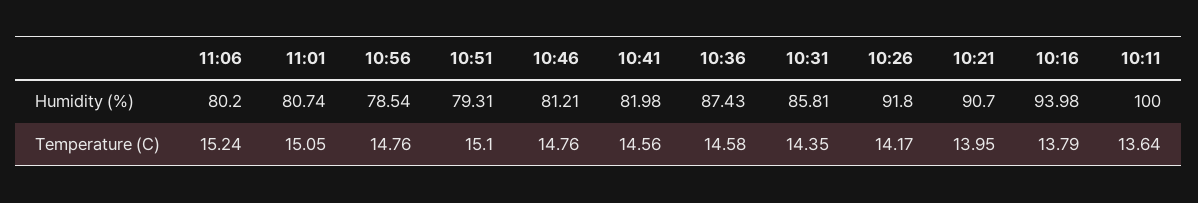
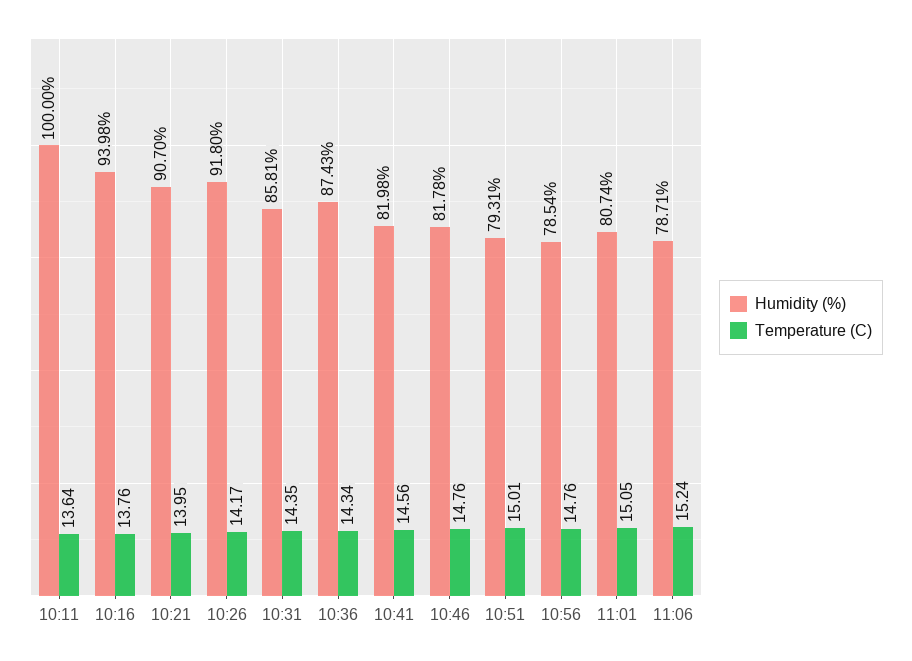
Humidity (%), 11:06: 80.2 -> 78.71
Humidity (%), 10:46: 81.21 -> 81.78
Temperature (C), 10:51: 15.1 -> 15.01
Temperature (C), 10:36: 14.58 -> 14.34
Temperature (C), 10:16: 13.79 -> 13.76

